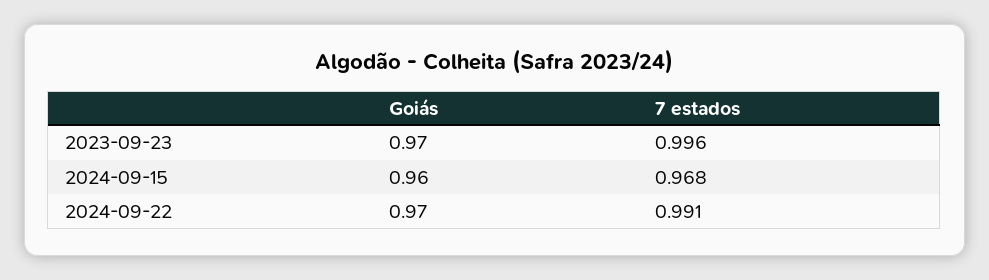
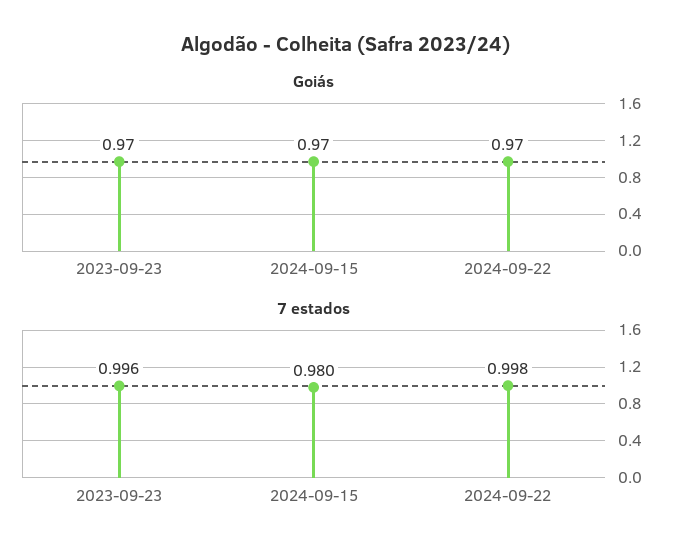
Goiás, 2024-09-15: 0.96 -> 0.97
7 estados, 2024-09-15: 0.968 -> 0.98
7 estados, 2024-09-22: 0.991 -> 0.998

